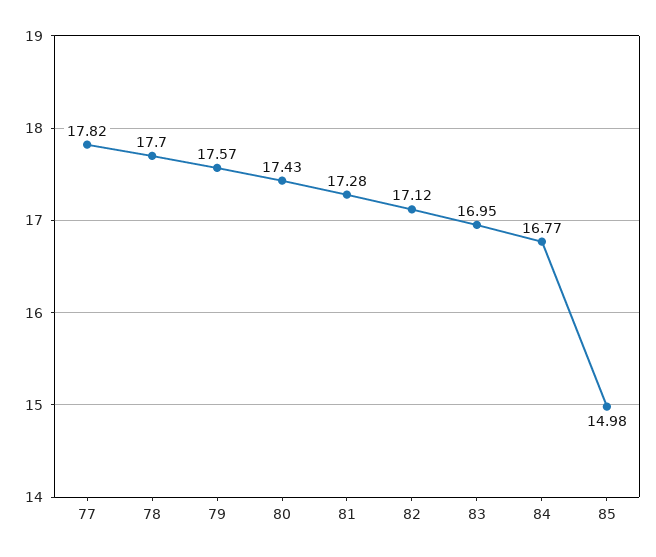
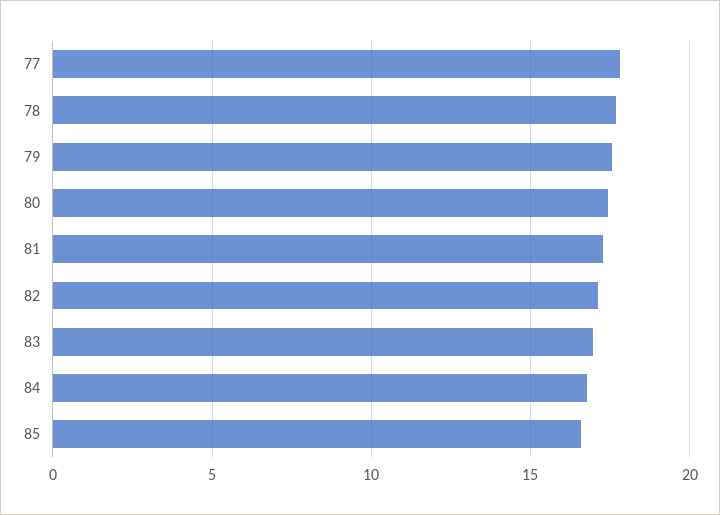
85: 14.98 -> 16.5

